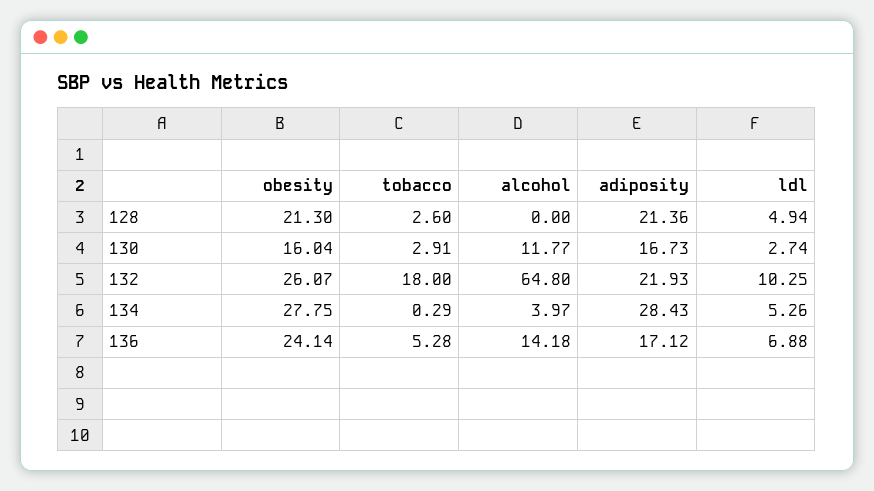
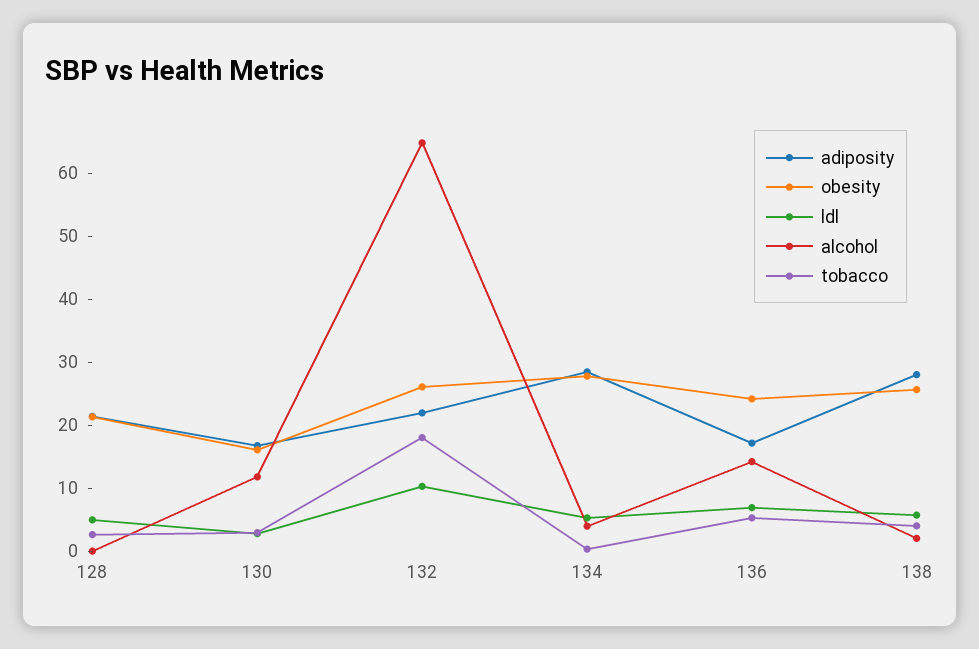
adiposity, 138: none -> 28
obesity, 138: none -> 26
ldl, 138: none -> 6
alcohol, 138: none -> 2
tobacco, 138: none -> 4

